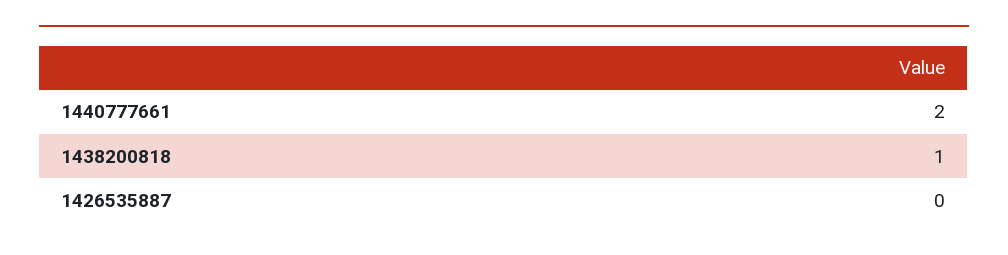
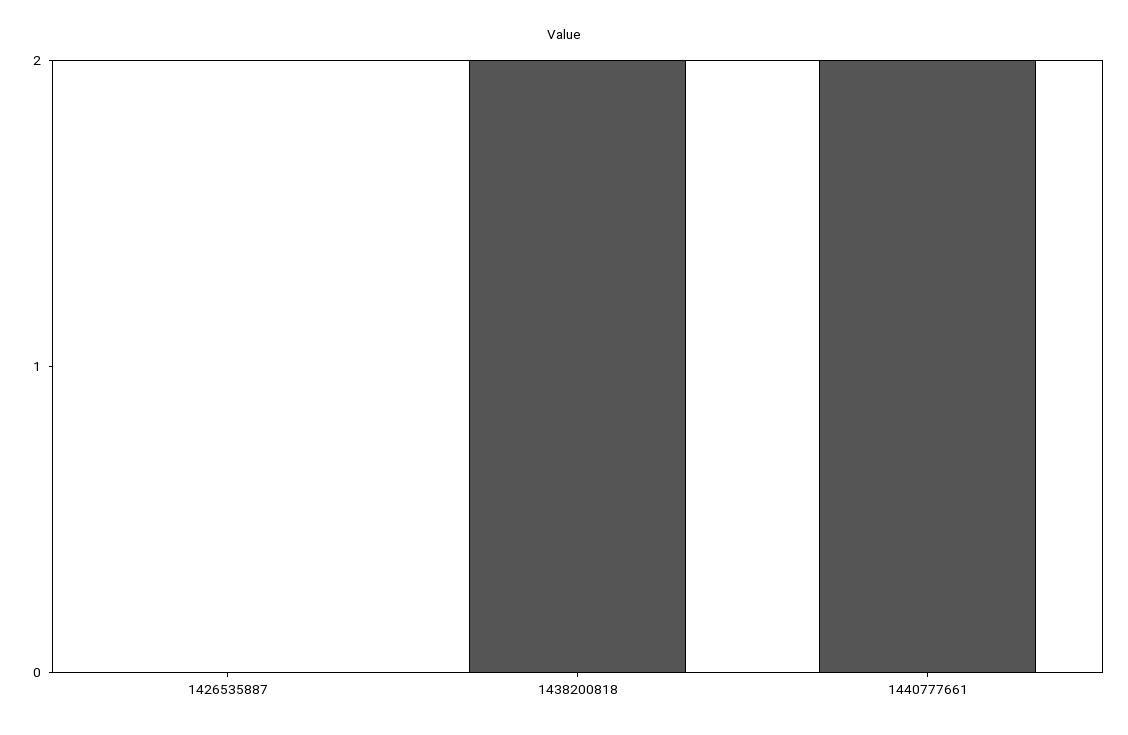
1438200818: 1 -> 2

